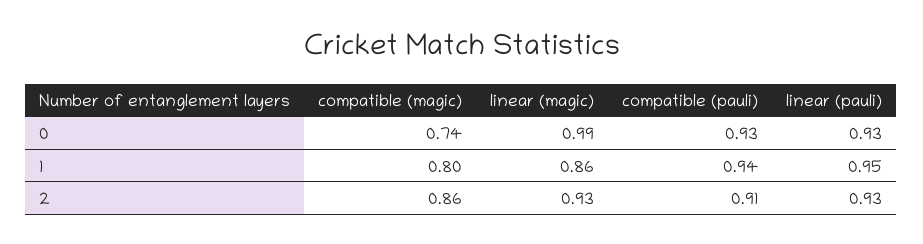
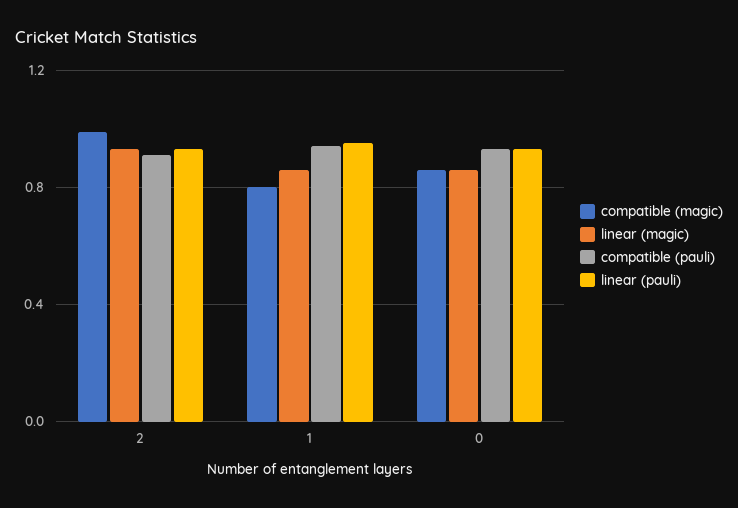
compatible (magic), 0: 0.74 -> 0.85
linear (magic), 0: 0.99 -> 0.85
compatible (magic), 2: 0.86 -> 1

